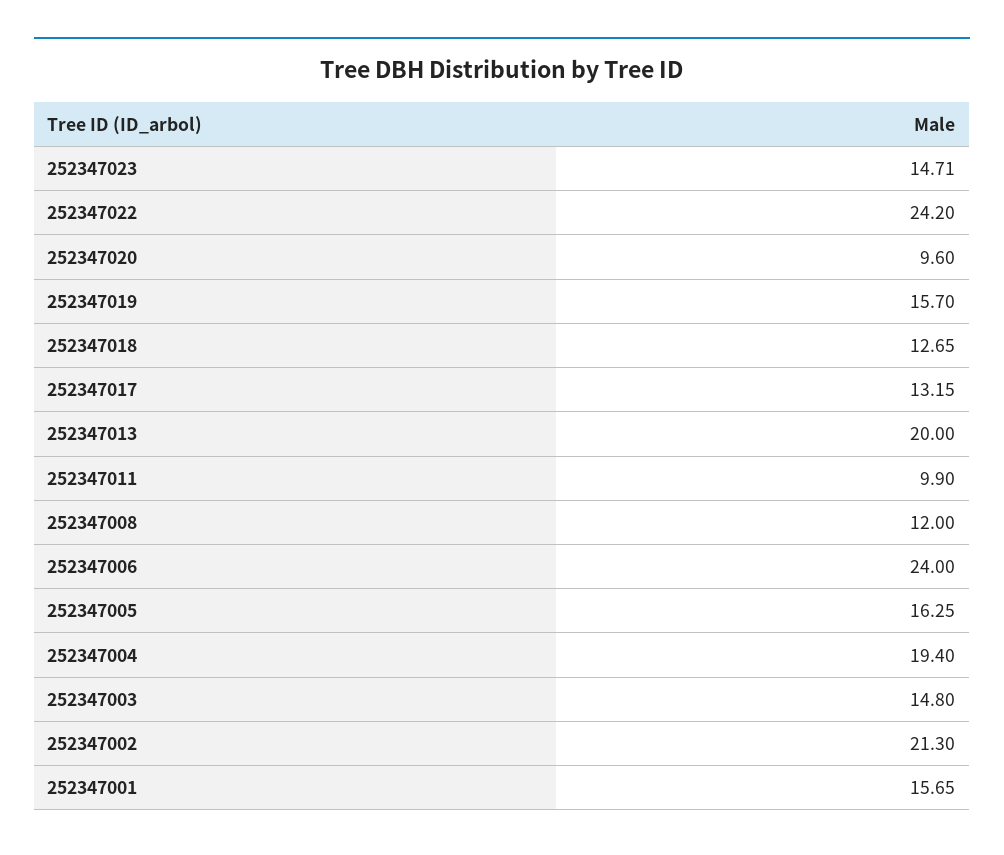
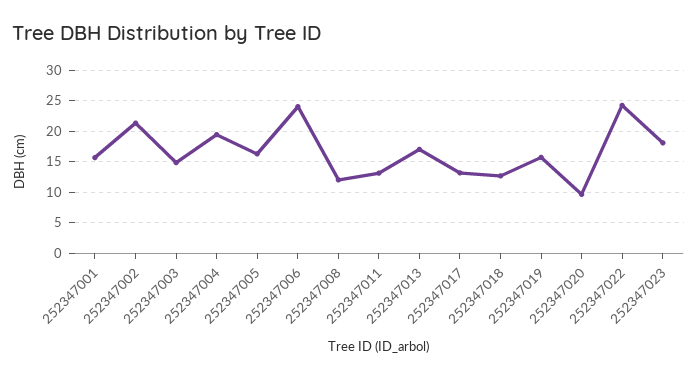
252347023: 14.71 -> 18
252347013: 20 -> 17
252347011: 9.9 -> 13

